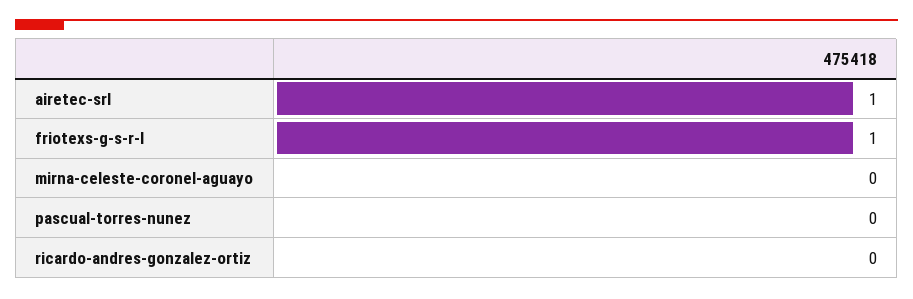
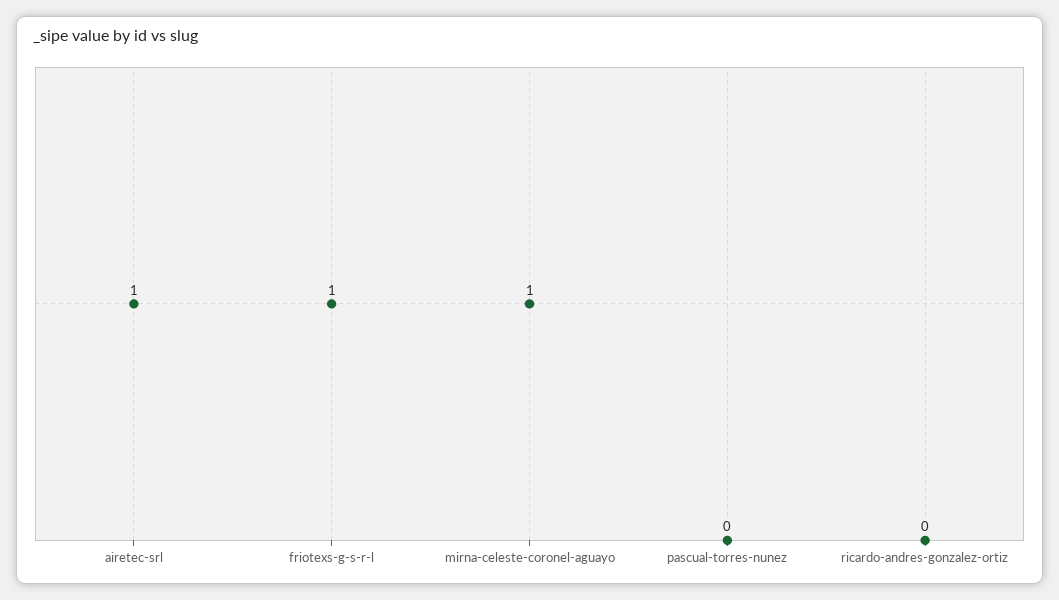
mirna-celeste-coronel-aguayo: 0 -> 1

